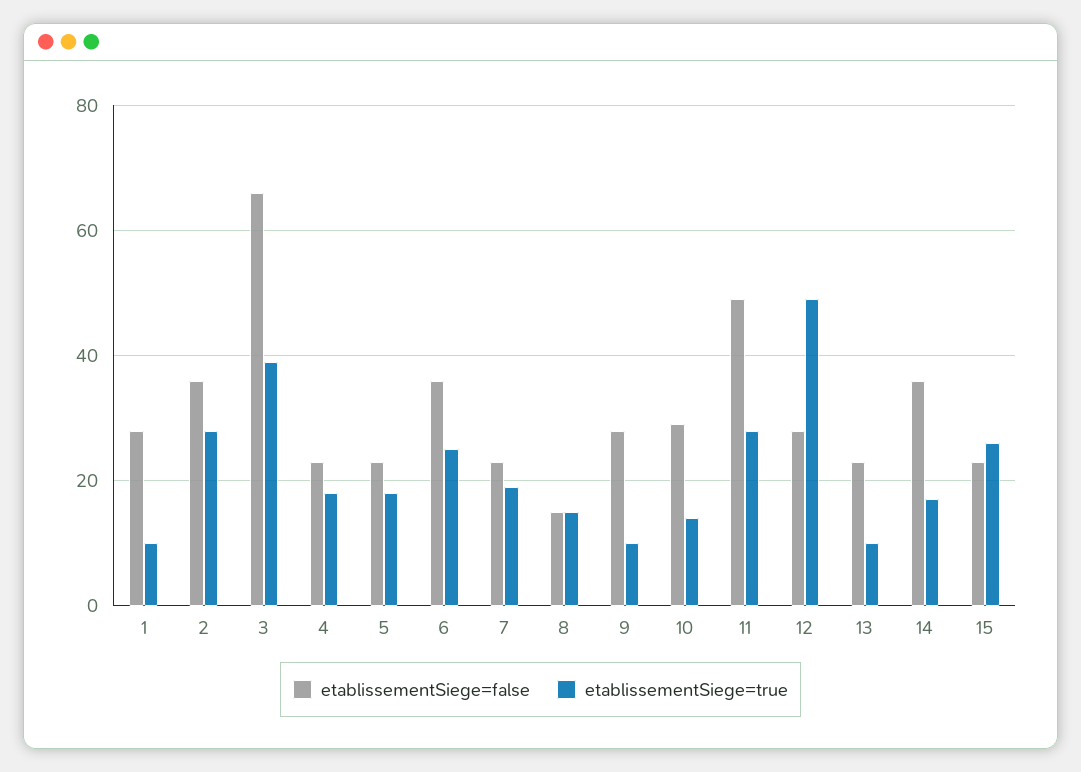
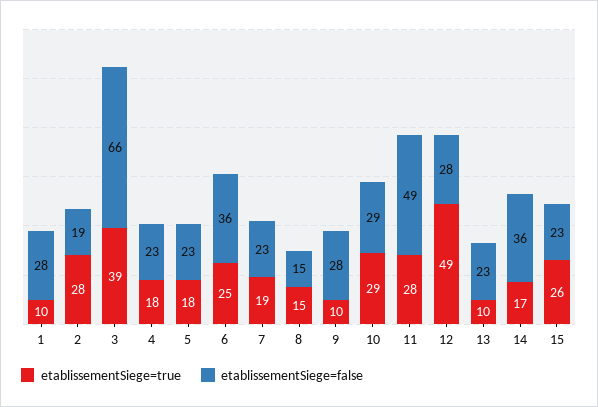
etablissementSiege=false, 2: 35 -> 19
etablissementSiege=true, 10: 15 -> 29

